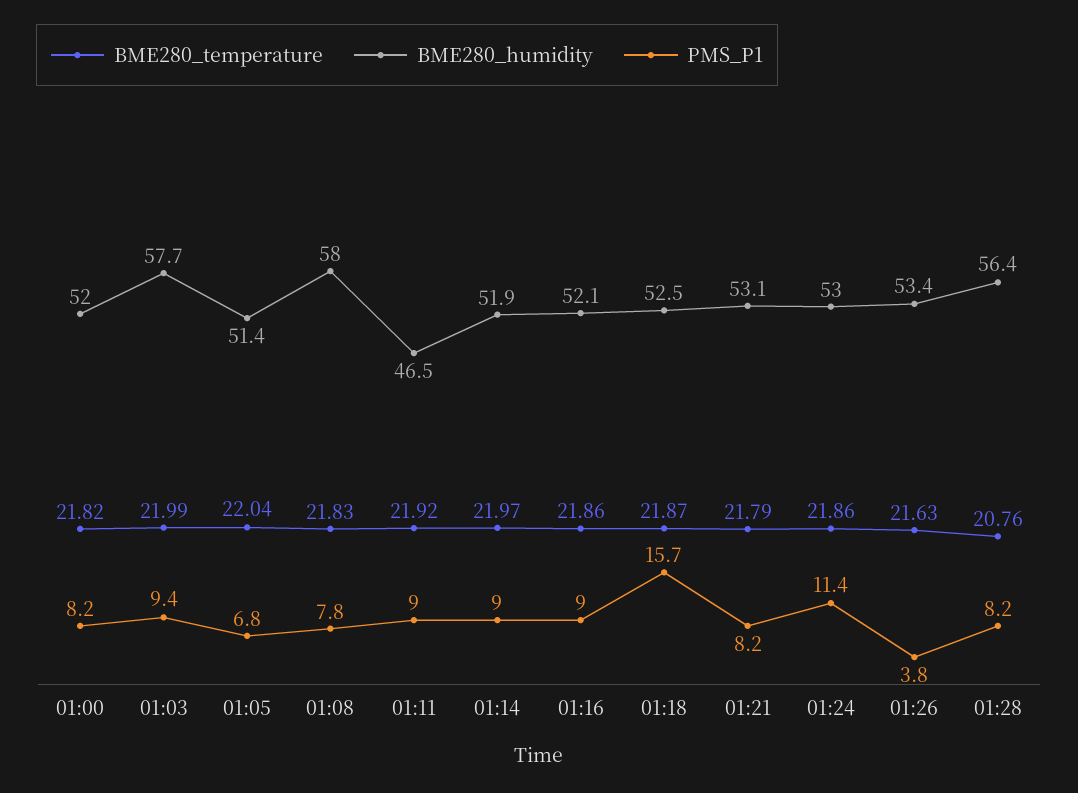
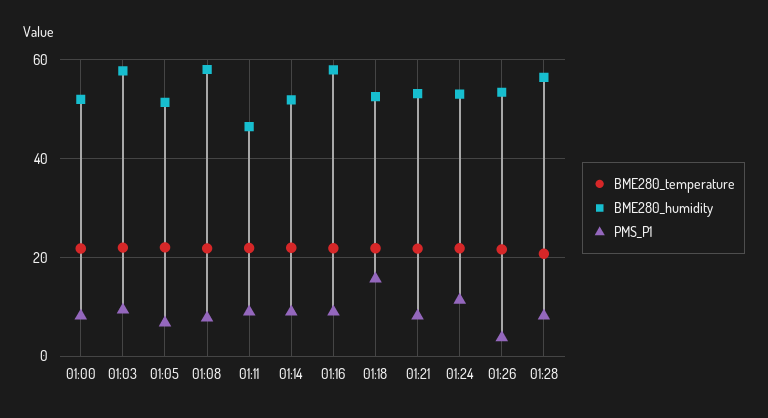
BME280_humidity, 01:16: 52.1 -> 58

